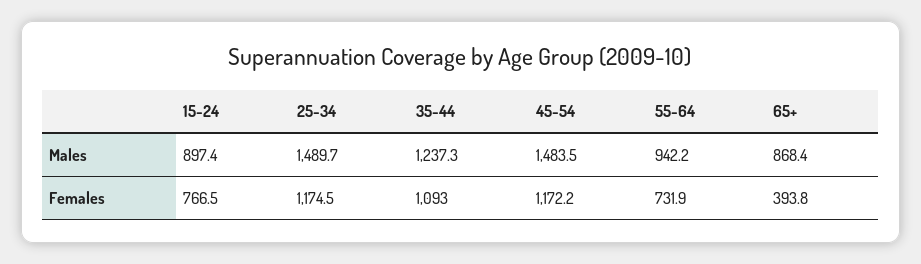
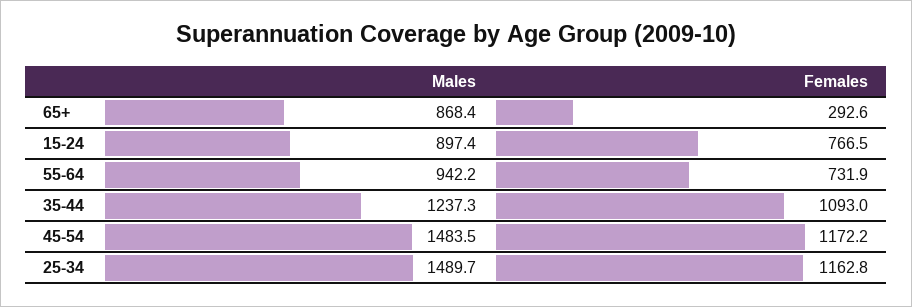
25-34, Females: 1174.5 -> 1162.8
65+, Females: 393.8 -> 292.6

